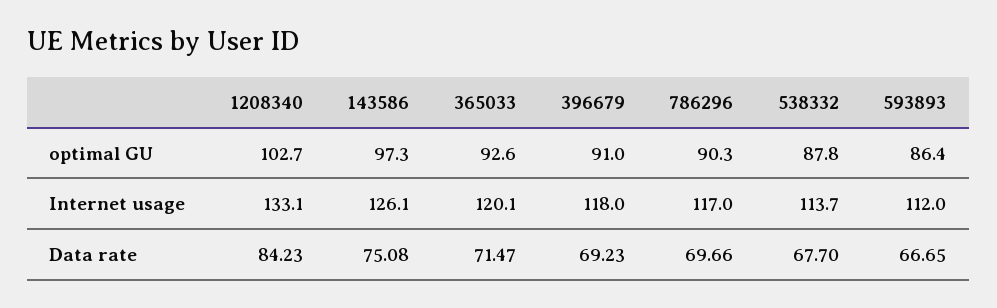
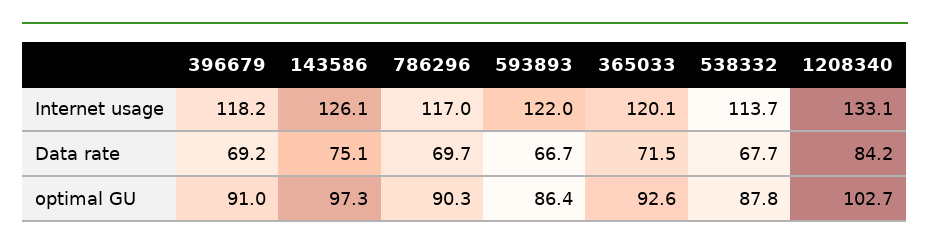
396679, Internet usage: 118 -> 118.2
593893, Internet usage: 112 -> 122

